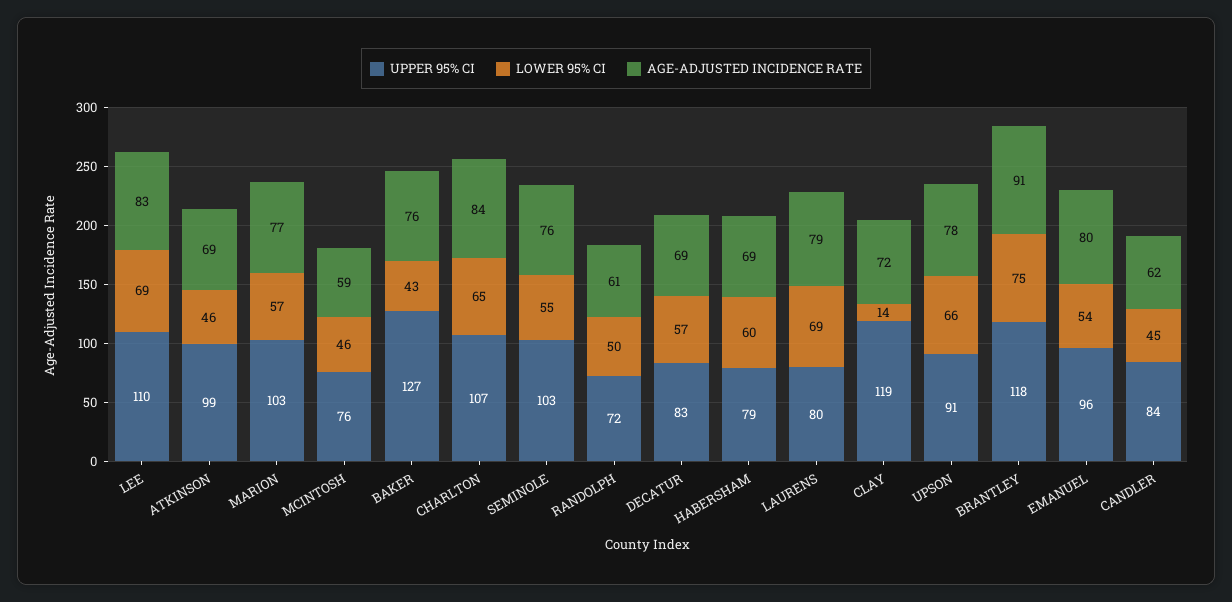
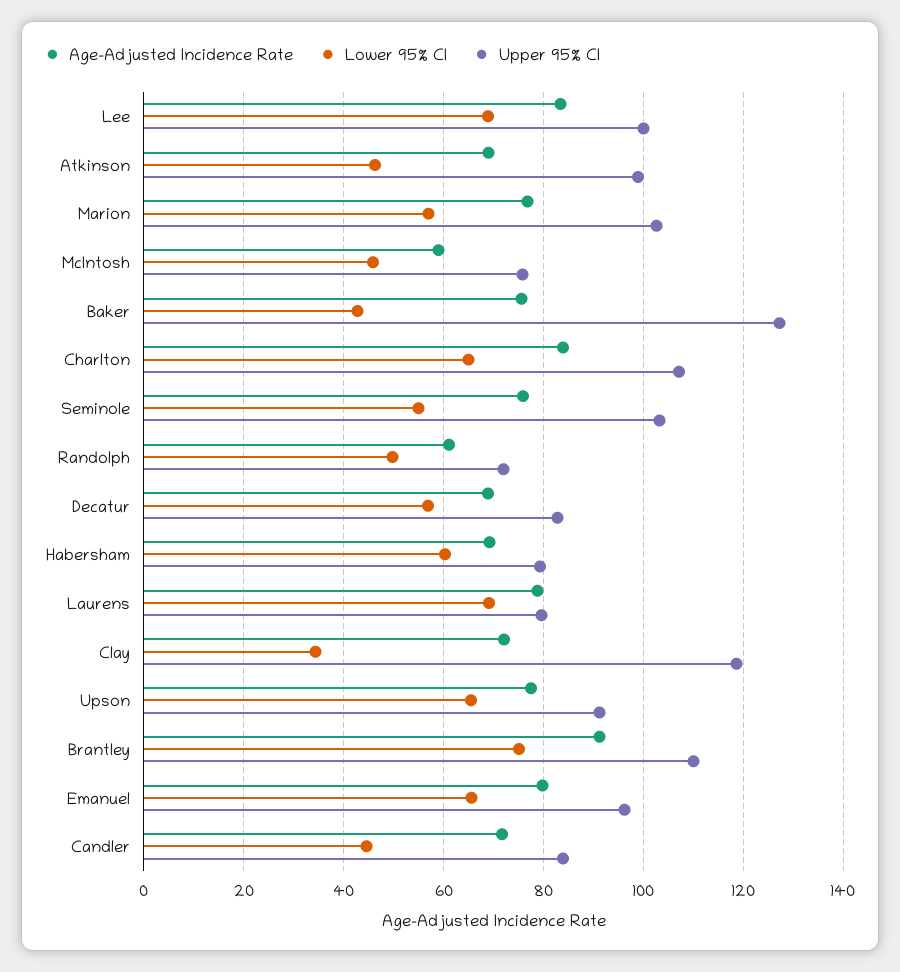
UPPER 95% CI, LEE: 110 -> 100
LOWER 95% CI, CLAY: 14 -> 34
UPPER 95% CI, BRANTLEY: 118 -> 110
LOWER 95% CI, EMANUEL: 54 -> 66
AGE-ADJUSTED INCIDENCE RATE, CANDLER: 62 -> 72

